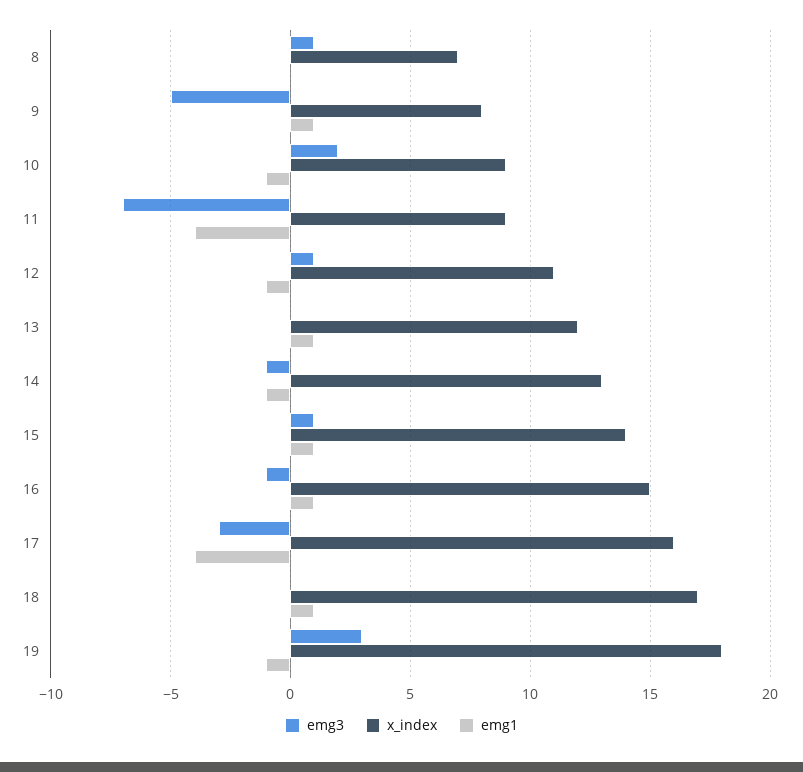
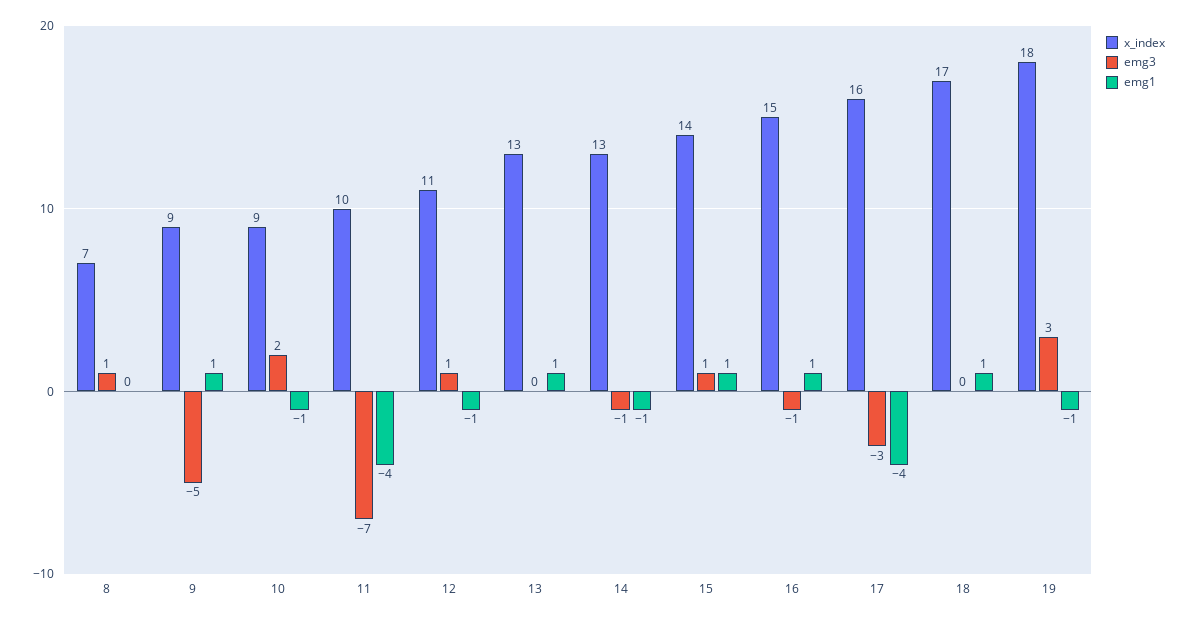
x_index, 9: 8 -> 9
x_index, 11: 9 -> 10
x_index, 13: 12 -> 13

